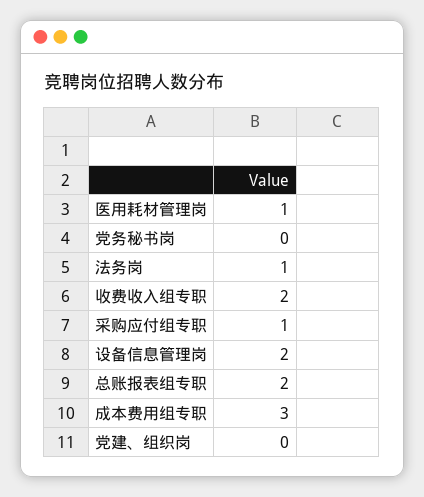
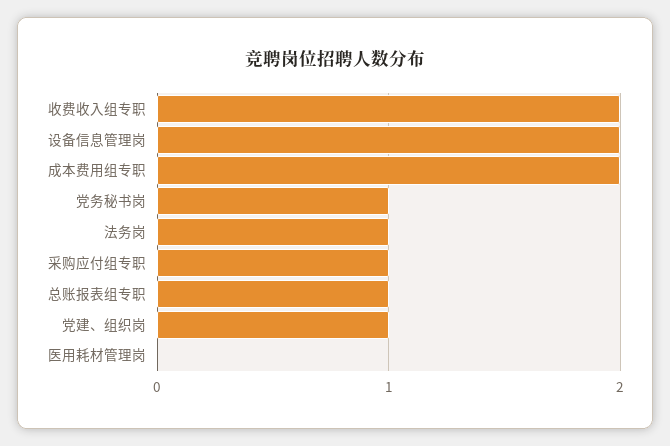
医用耗材管理岗: 1 -> 0
党务秘书岗: 0 -> 1
总账报表组专职: 2 -> 1
成本费用组专职: 3 -> 2
党建、组织岗: 0 -> 1

